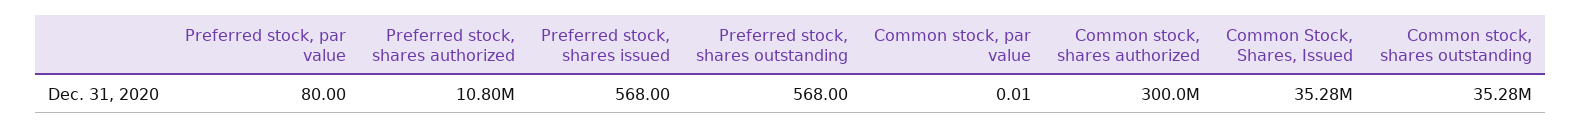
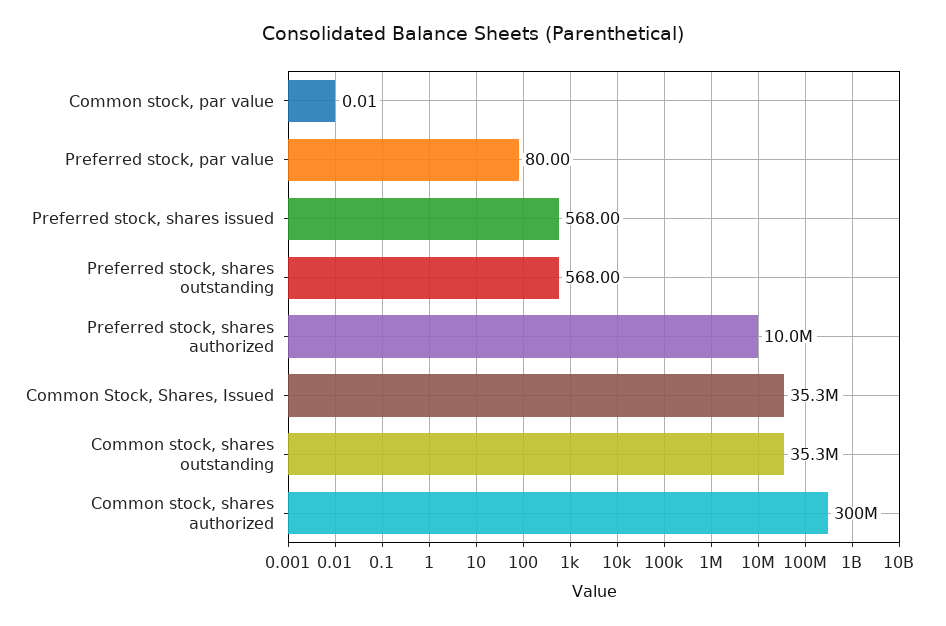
Preferred stock, shares authorized: 10800000 -> 10000000

